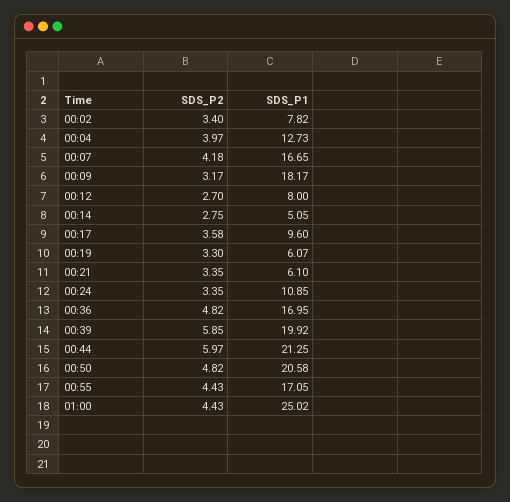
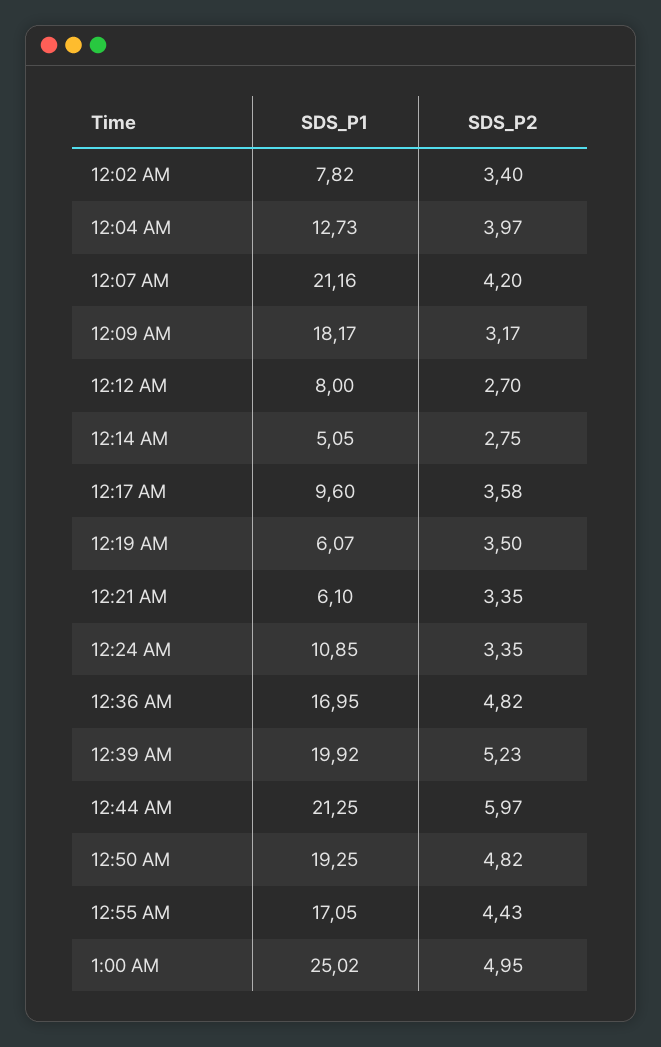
SDS_P2, 00:07: 4.18 -> 4.2
SDS_P1, 00:07: 16.65 -> 21.16
SDS_P2, 00:19: 3.3 -> 3.5
SDS_P2, 00:39: 5.85 -> 5.23
SDS_P1, 00:50: 20.58 -> 19.25
SDS_P2, 01:00: 4.43 -> 4.95

